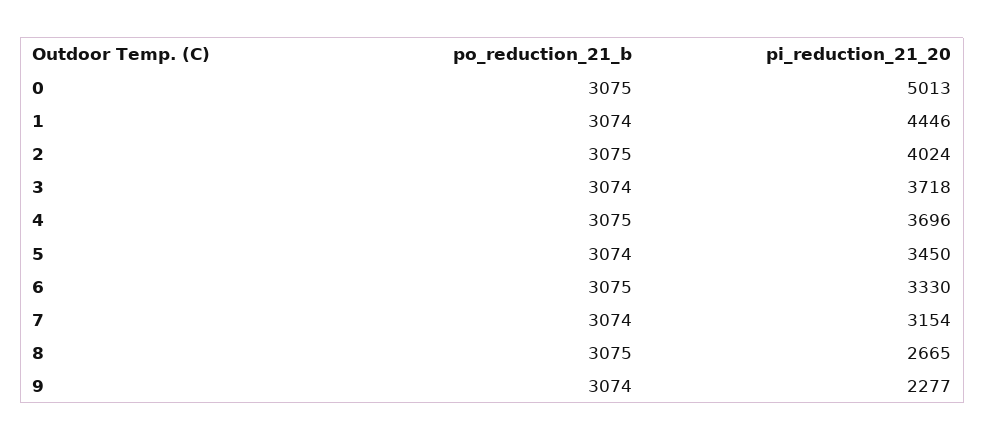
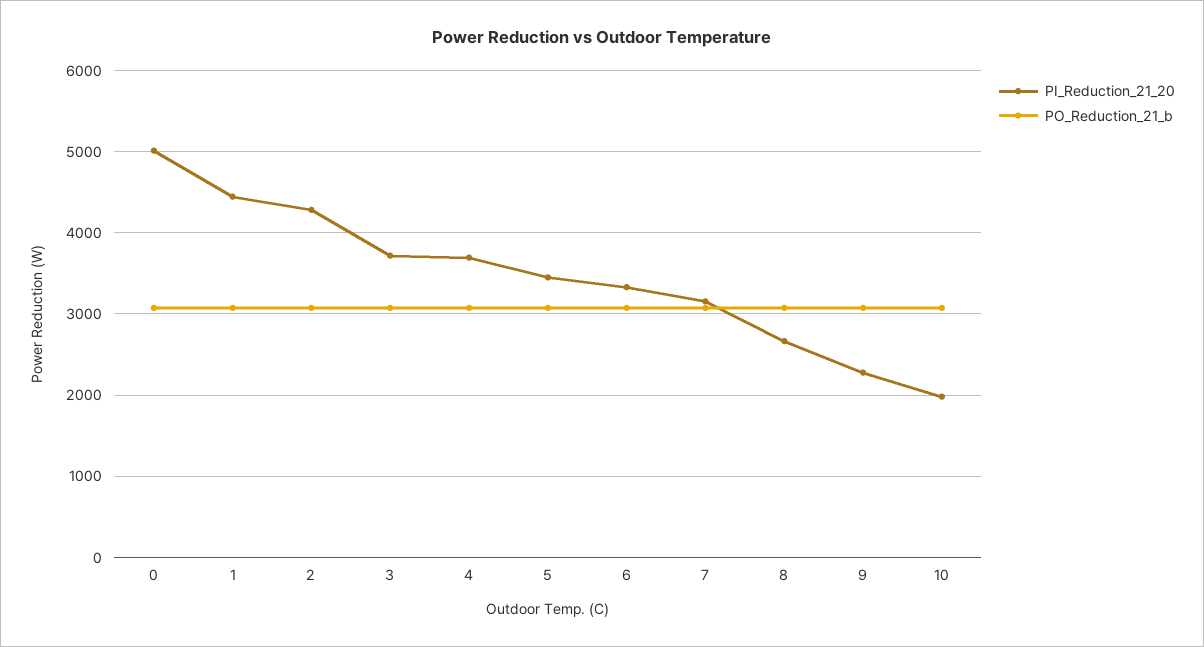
pi_reduction_21_20, 2: 4024 -> 4300
pi_reduction_21_20, 10: none -> 2000
po_reduction_21_b, 10: none -> 3100

